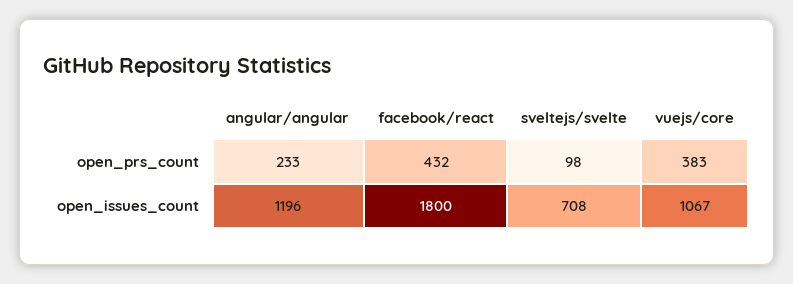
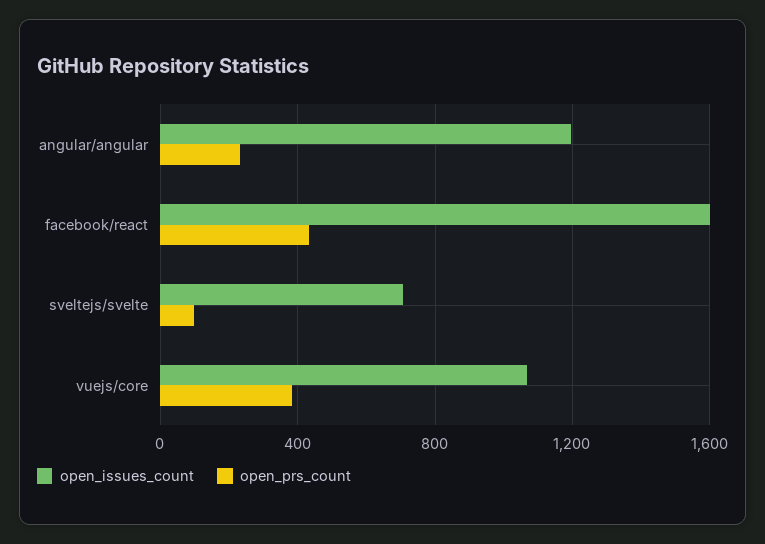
open_issues_count, facebook/react: 1800 -> 1600

